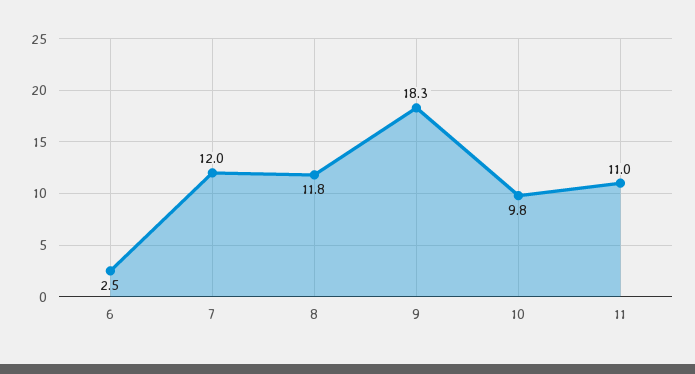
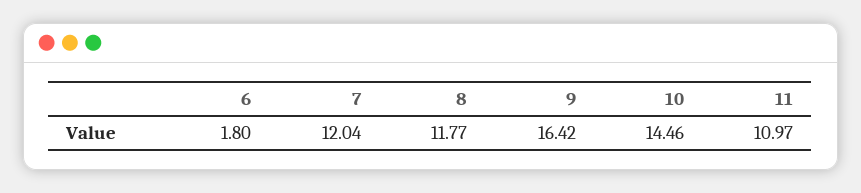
6: 2.5 -> 1.8
9: 18.3 -> 16.42
10: 9.8 -> 14.46

